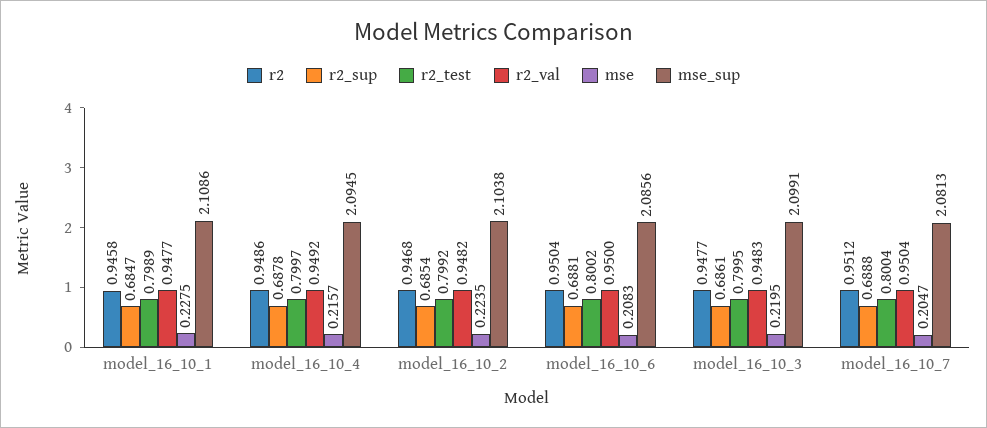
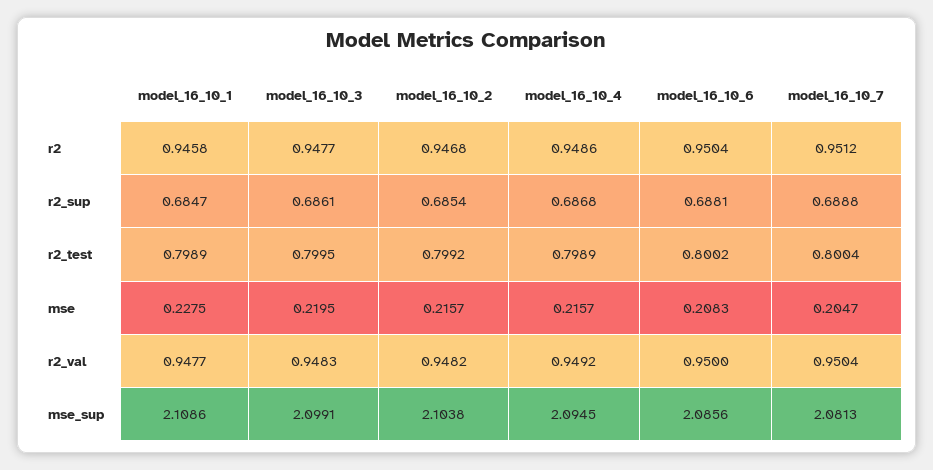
r2_sup, model_16_10_4: 0.6878 -> 0.6868
r2_test, model_16_10_4: 0.7997 -> 0.7989
mse, model_16_10_2: 0.2235 -> 0.2157

